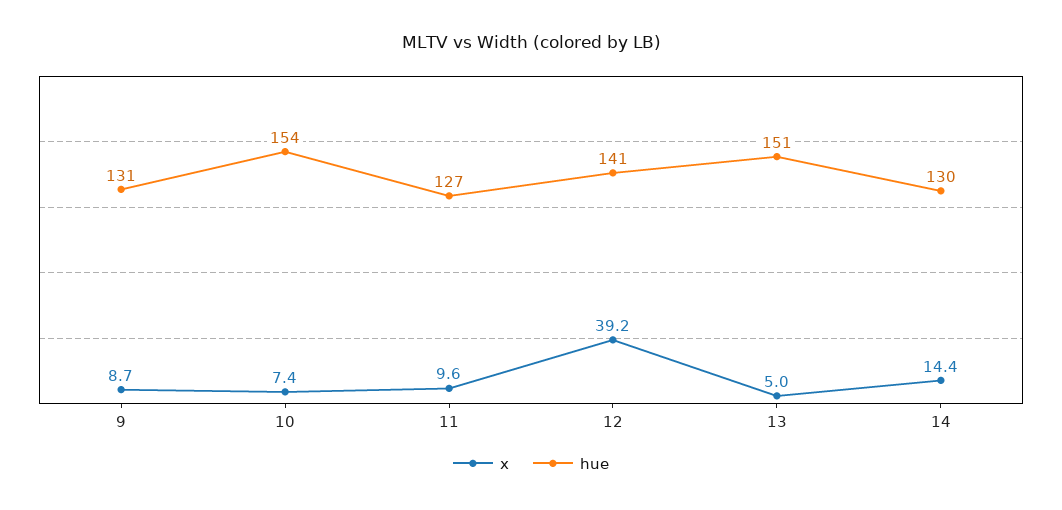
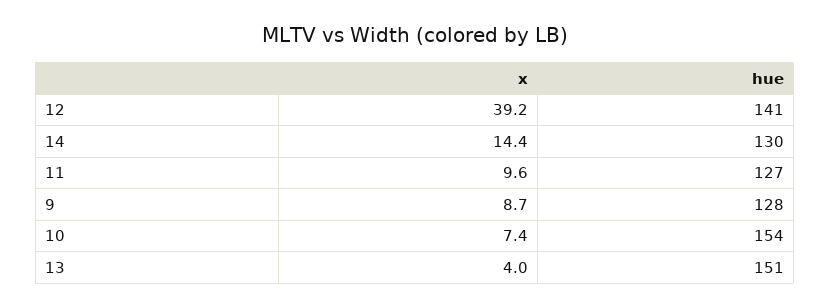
hue, 9: 131 -> 128
x, 13: 5 -> 4

